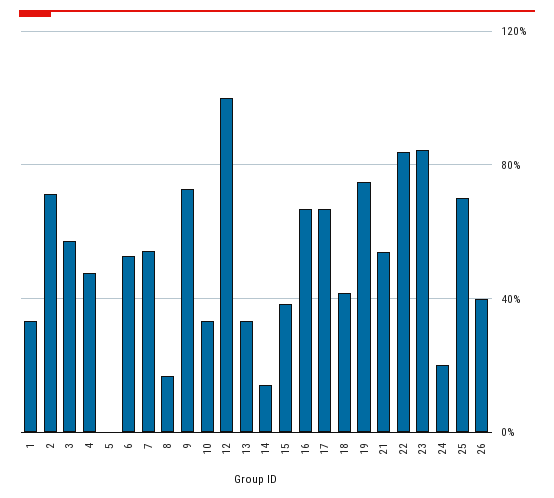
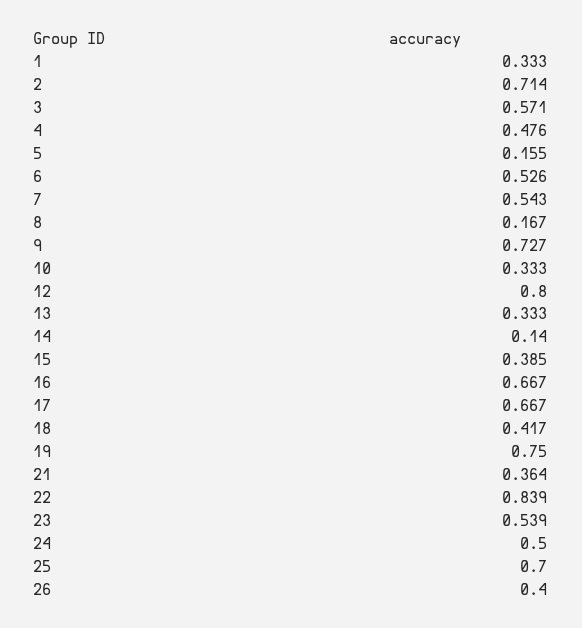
5: 0 -> 0.155
12: 1 -> 0.8
21: 0.55 -> 0.364
23: 0.85 -> 0.539
24: 0.2 -> 0.5

